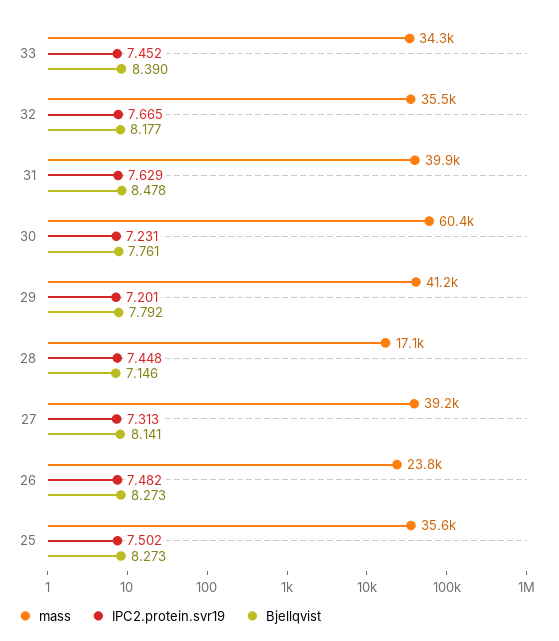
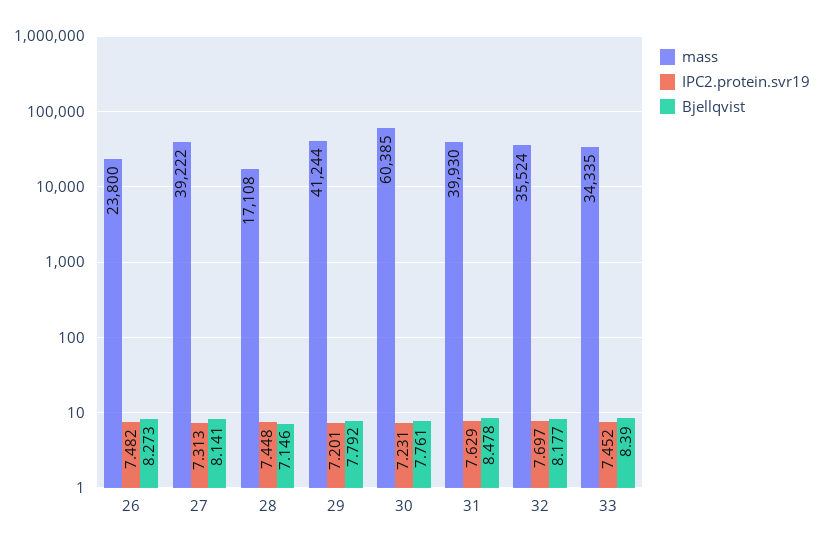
IPC2.protein.svr19, 32: 7.665 -> 7.697
mass, 25: 35600 -> none
IPC2.protein.svr19, 25: 7.502 -> none
Bjellqvist, 25: 8.273 -> none

